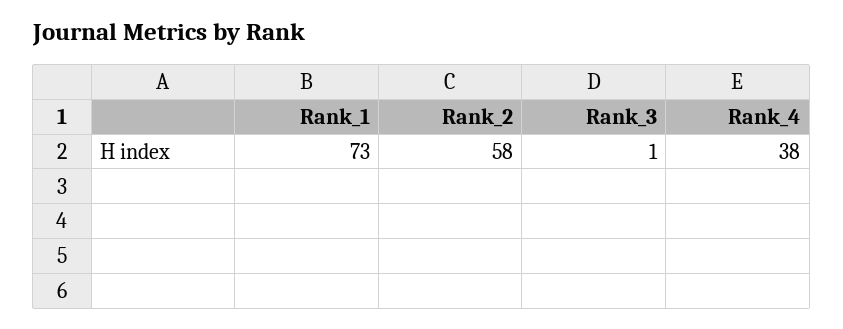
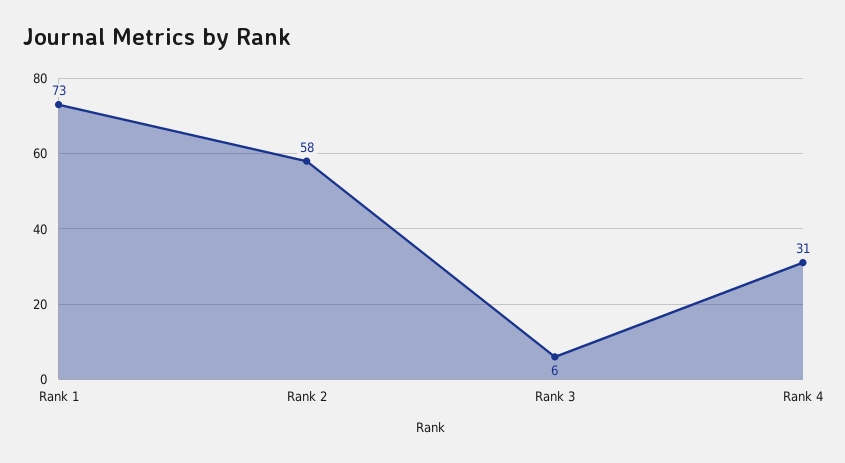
Rank_3: 1 -> 6
Rank_4: 38 -> 31

